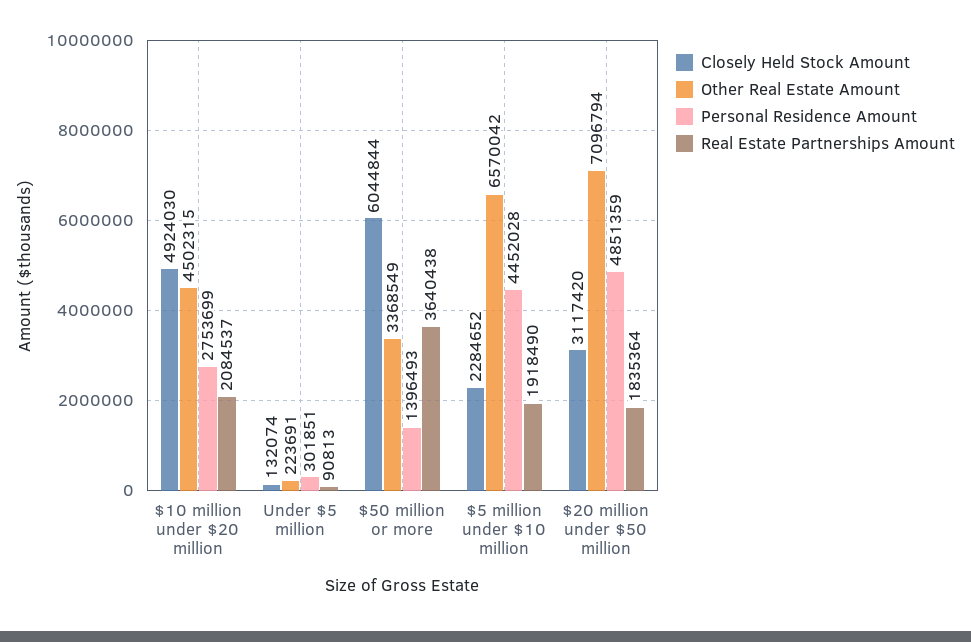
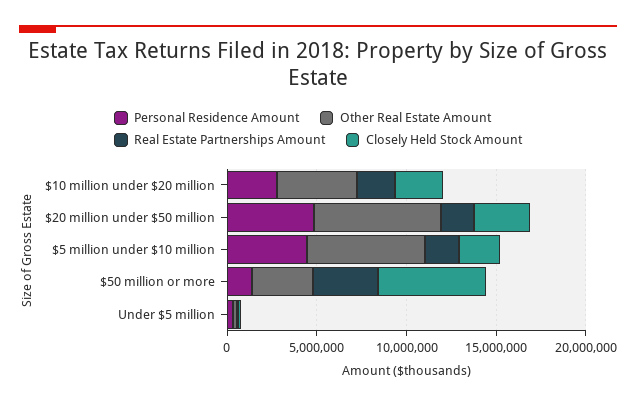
Closely Held Stock Amount, $10 million under $20 million: 4924030 -> 3000000

